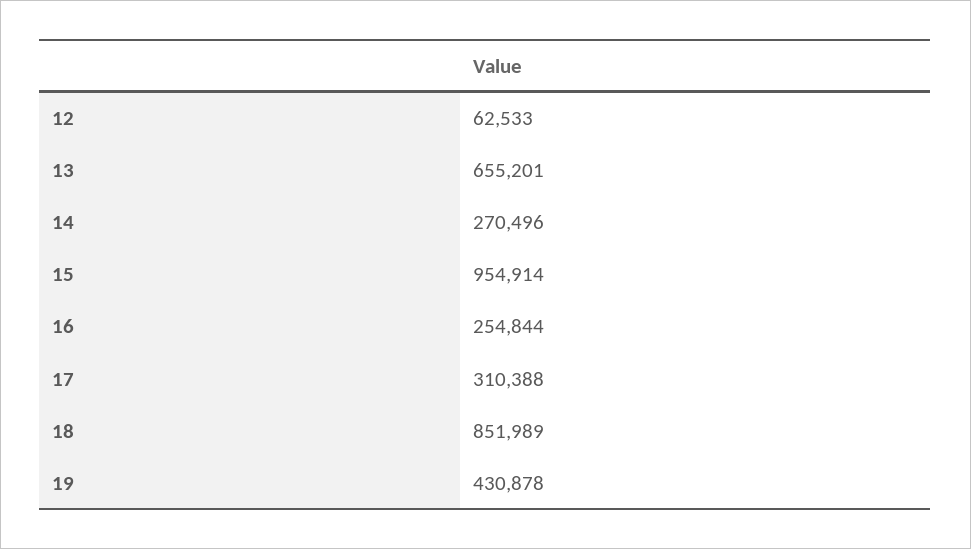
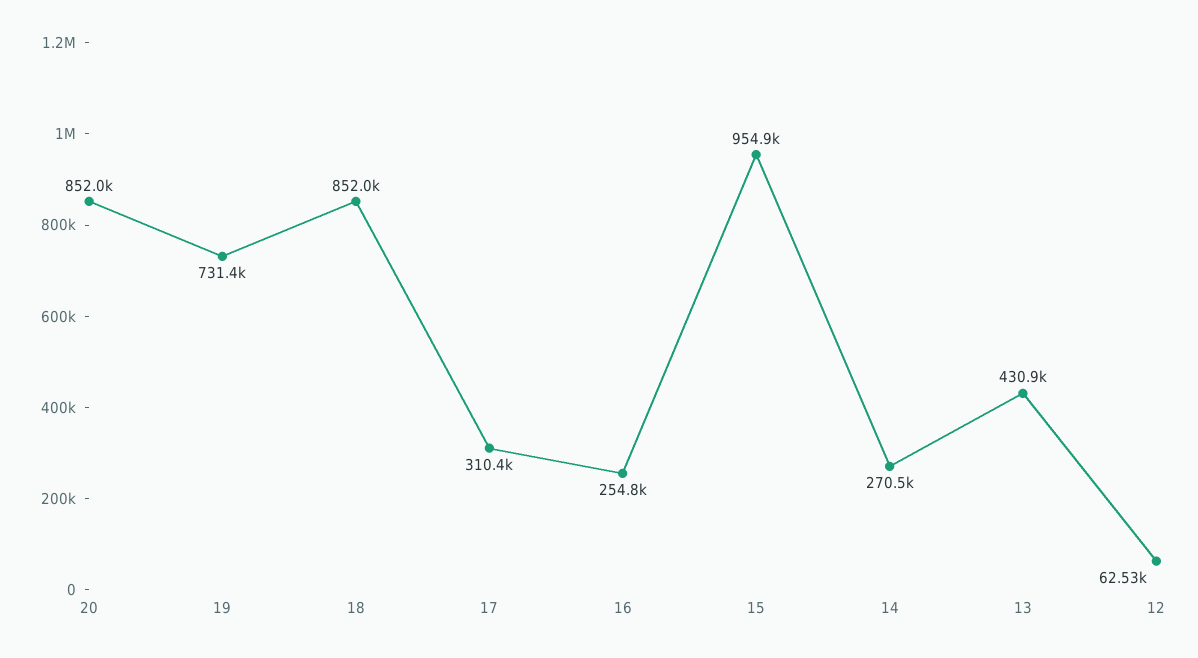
13: 655201 -> 430900
19: 430878 -> 731400
20: none -> 852000

